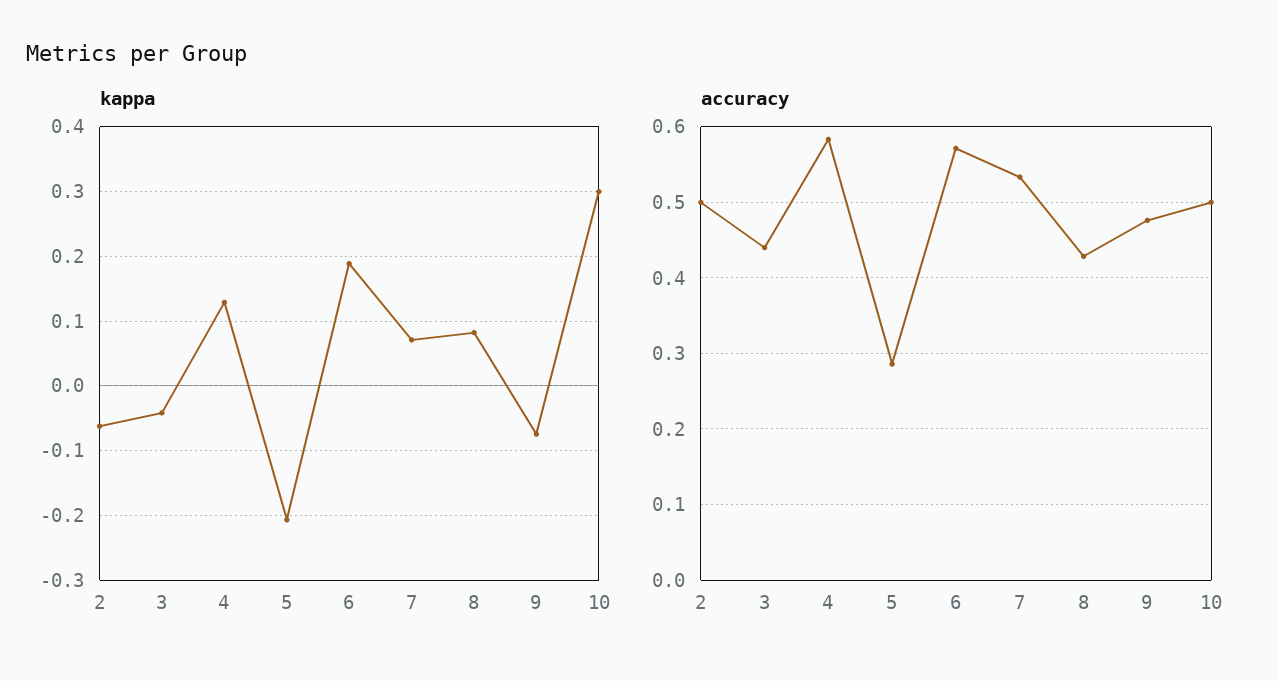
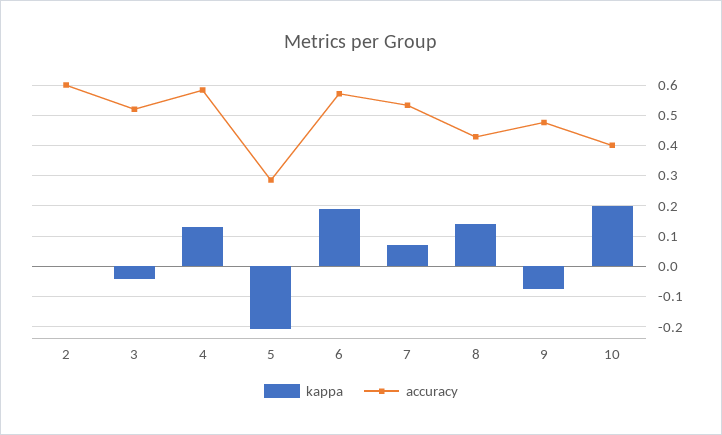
kappa, 2: -0.06 -> 0
kappa, 8: 0.08 -> 0.14
kappa, 10: 0.3 -> 0.2
accuracy, 2: 0.5 -> 0.6
accuracy, 3: 0.44 -> 0.52
accuracy, 10: 0.5 -> 0.4

